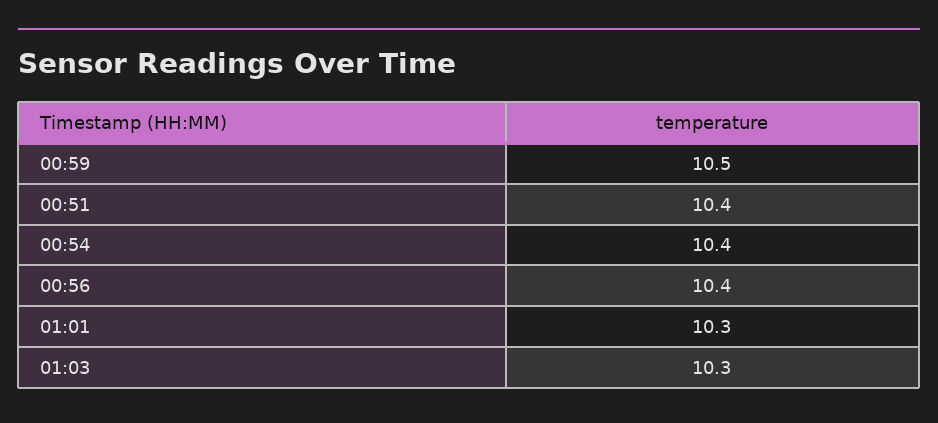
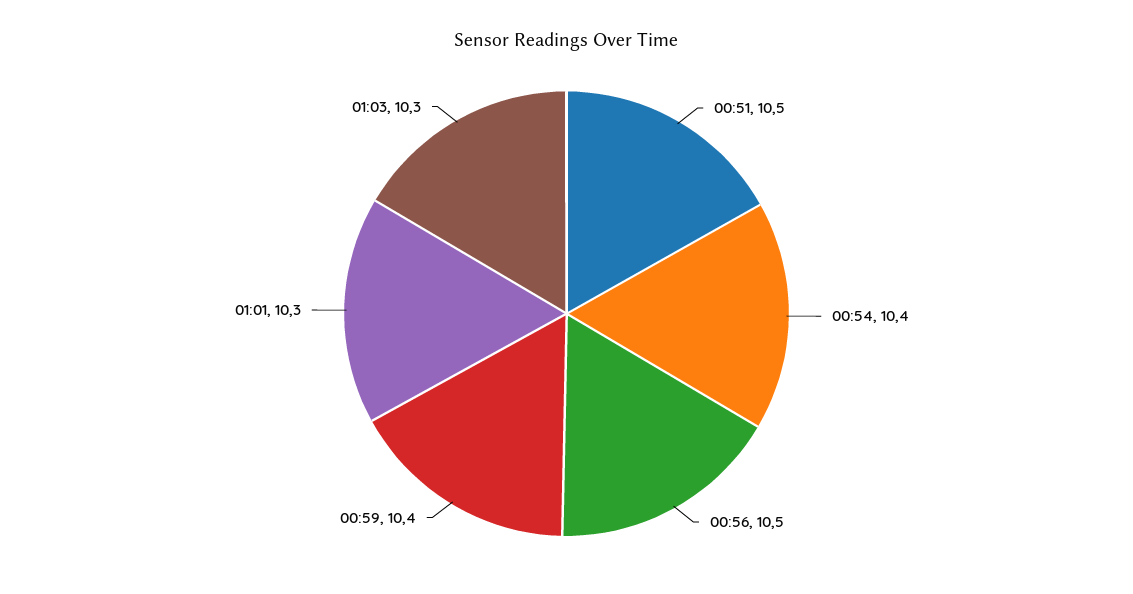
00:59: 10.5 -> 10.4
00:51: 10.4 -> 10.5
00:56: 10.4 -> 10.5

